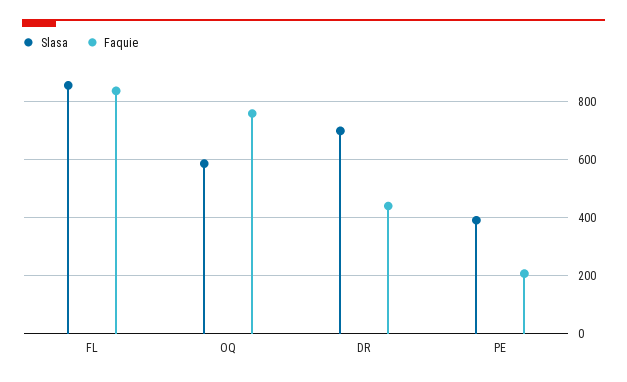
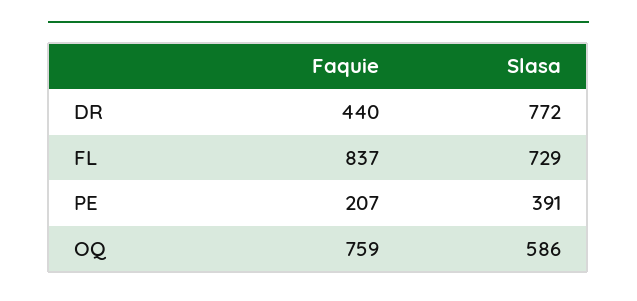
Slasa, FL: 850 -> 729
Slasa, DR: 700 -> 772

